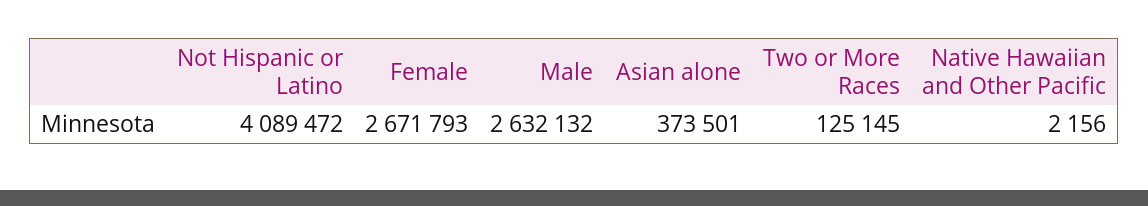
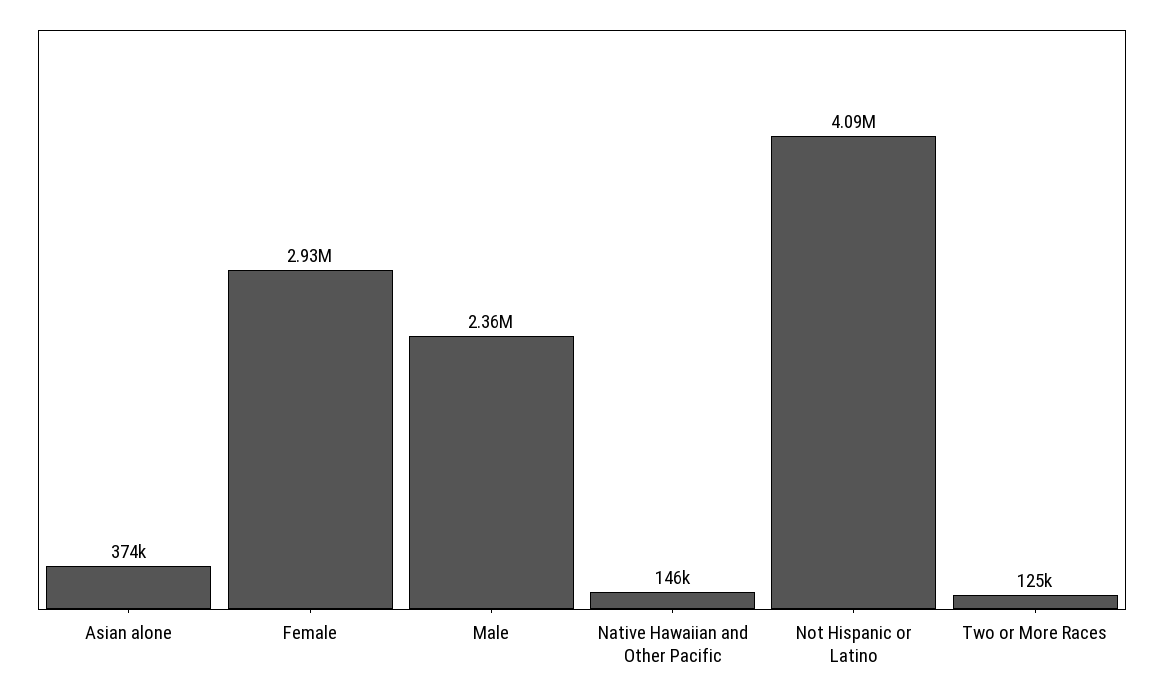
Female: 2671793 -> 2930000
Male: 2632132 -> 2360000
Native Hawaiian and Other Pacific: 2156 -> 146000

